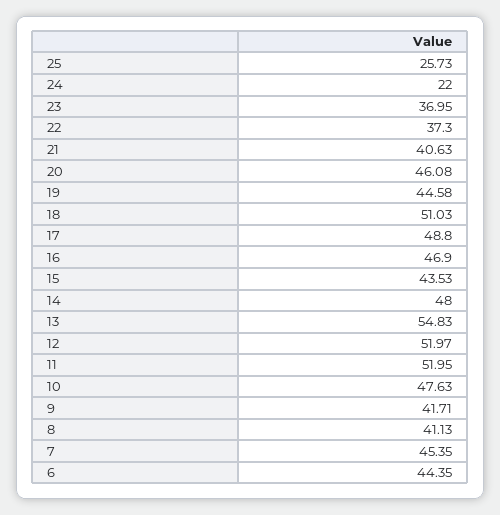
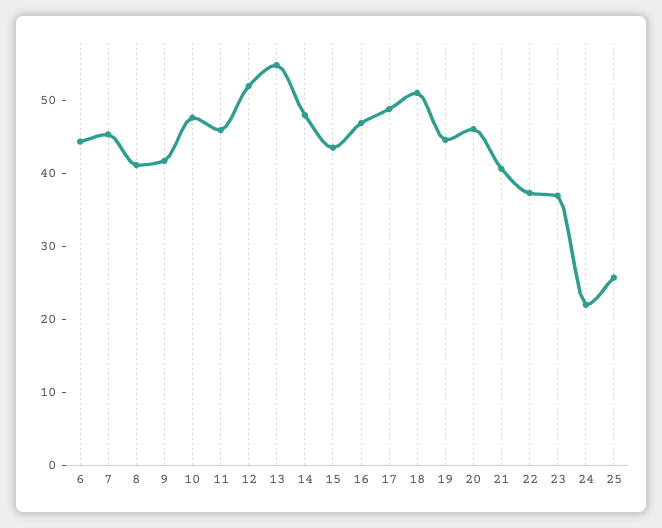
11: 51.95 -> 46

